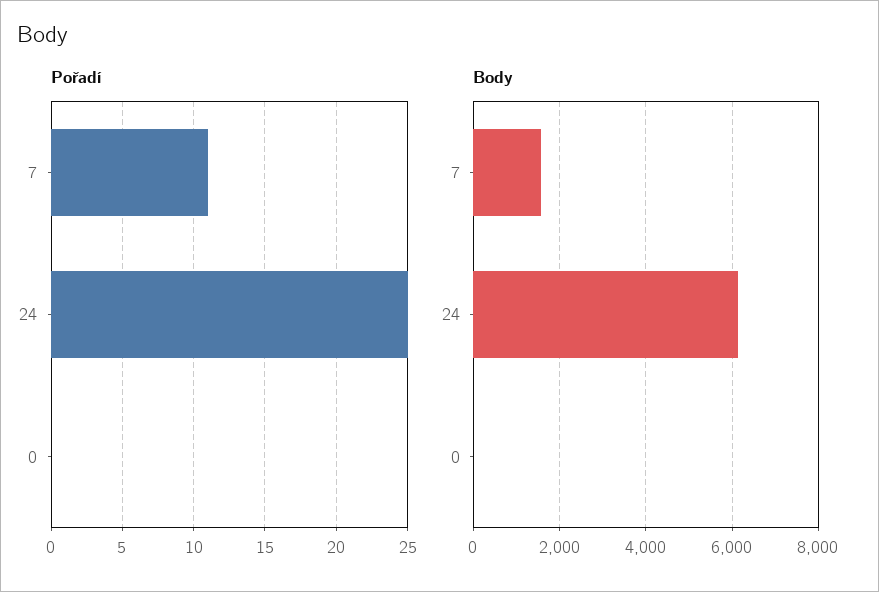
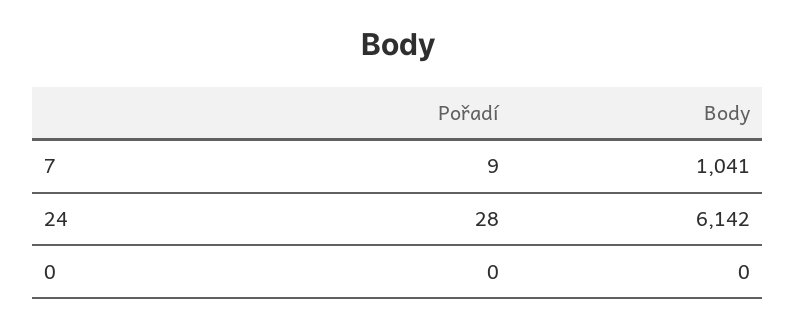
Pořadí, 7: 11 -> 9
Pořadí, 24: 25 -> 28
Body, 7: 1600 -> 1041

